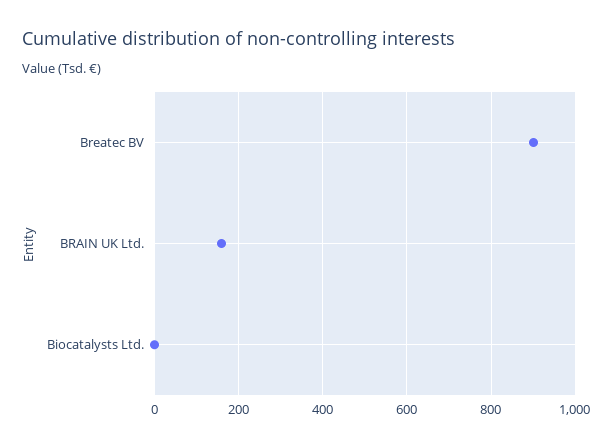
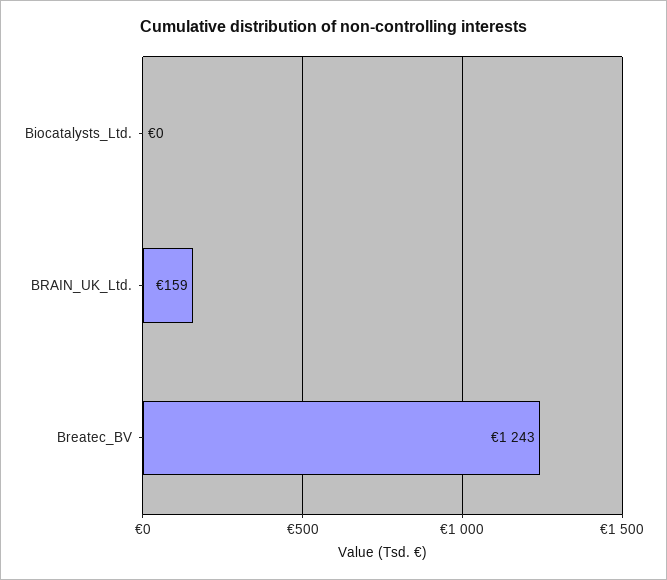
Breatec BV: 900 -> 1243

